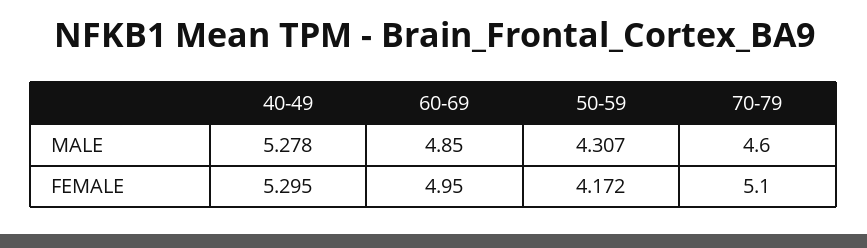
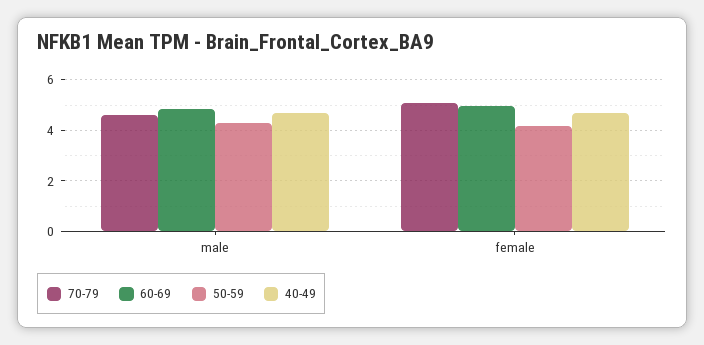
40-49, MALE: 5.278 -> 4.75
40-49, FEMALE: 5.295 -> 4.75

